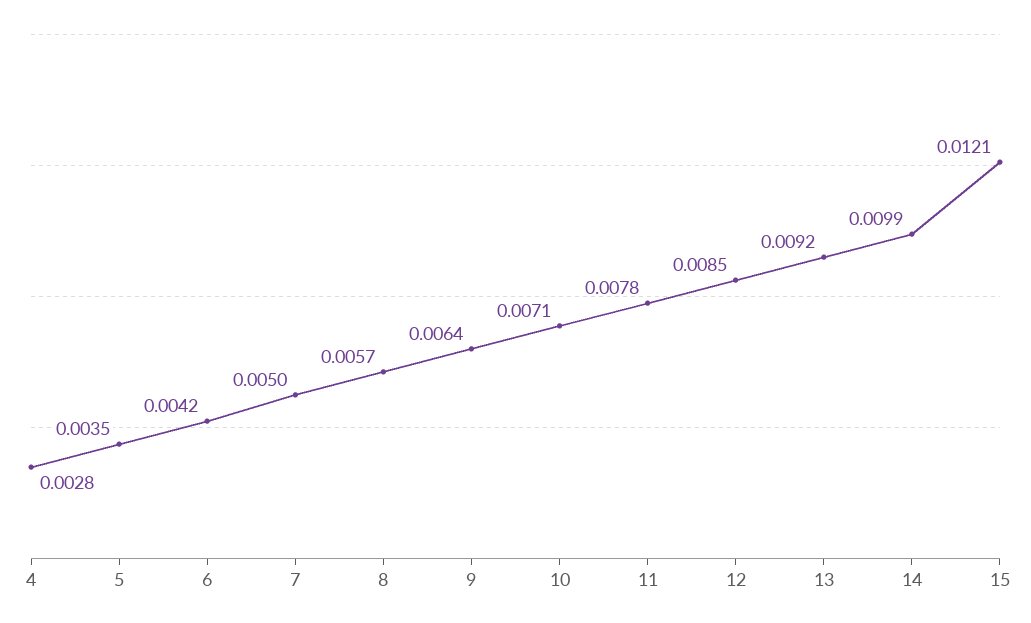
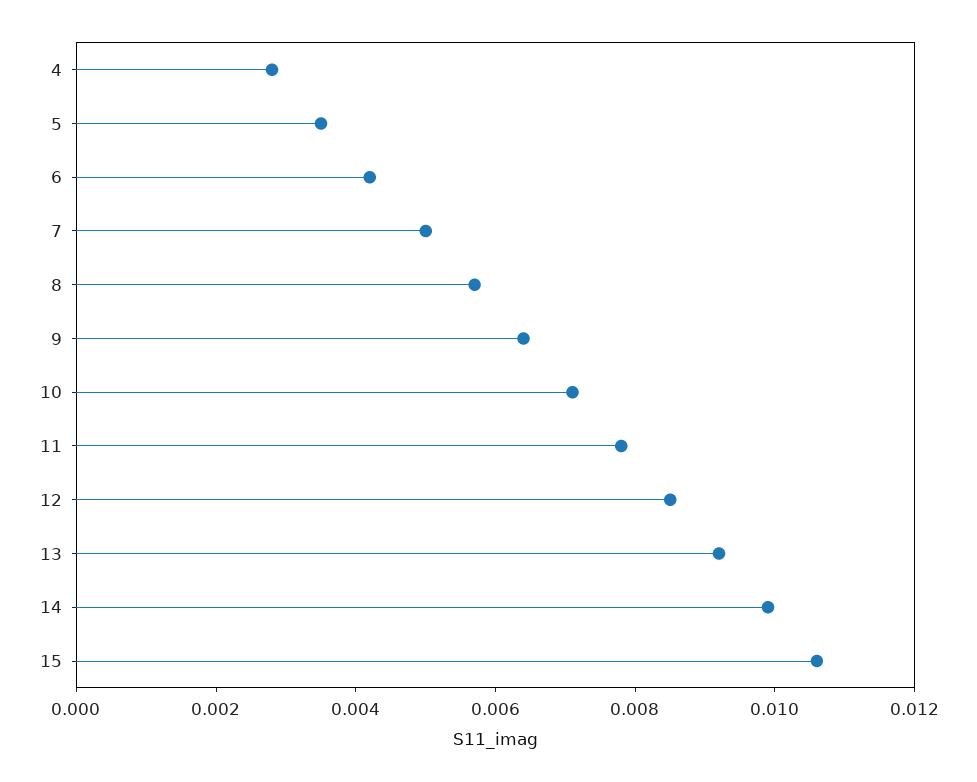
15: 0.0121 -> 0.0105

